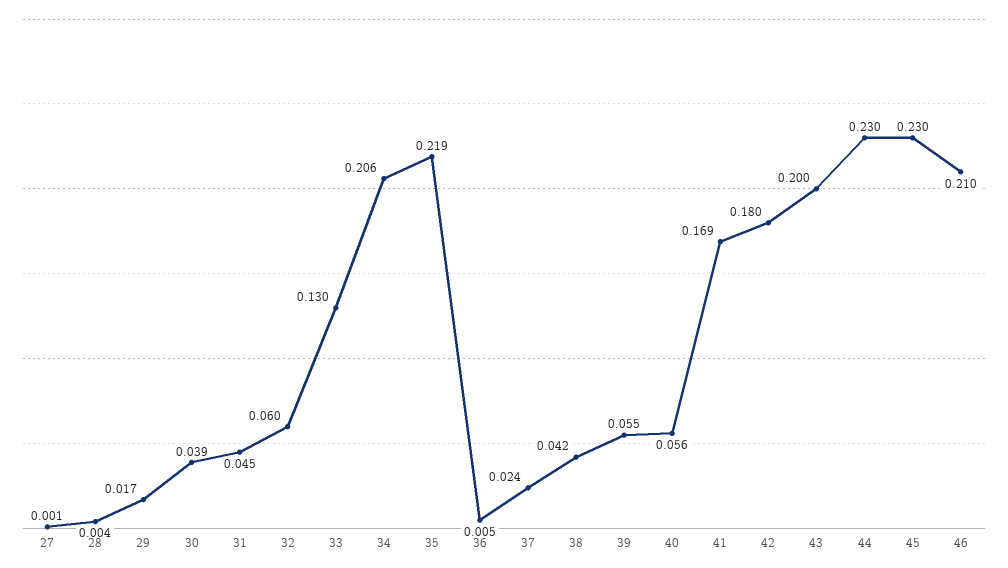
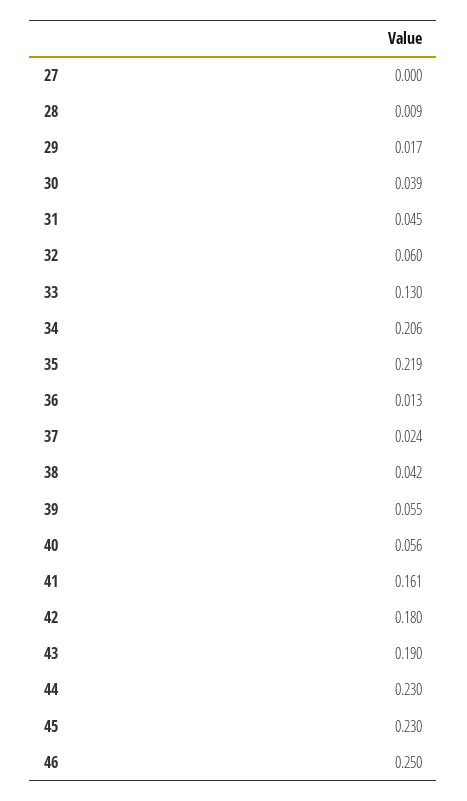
27: 0.001 -> 0
28: 0.004 -> 0.009
36: 0.005 -> 0.013
41: 0.169 -> 0.161
43: 0.2 -> 0.19
46: 0.21 -> 0.25

